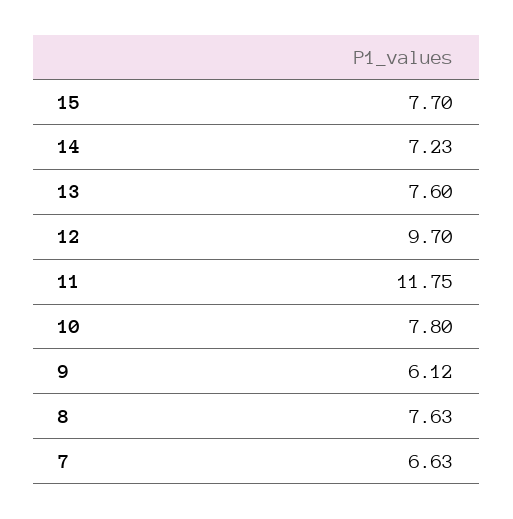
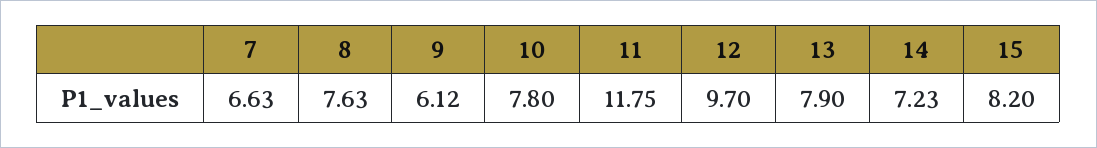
15: 7.7 -> 8.2
13: 7.6 -> 7.9

